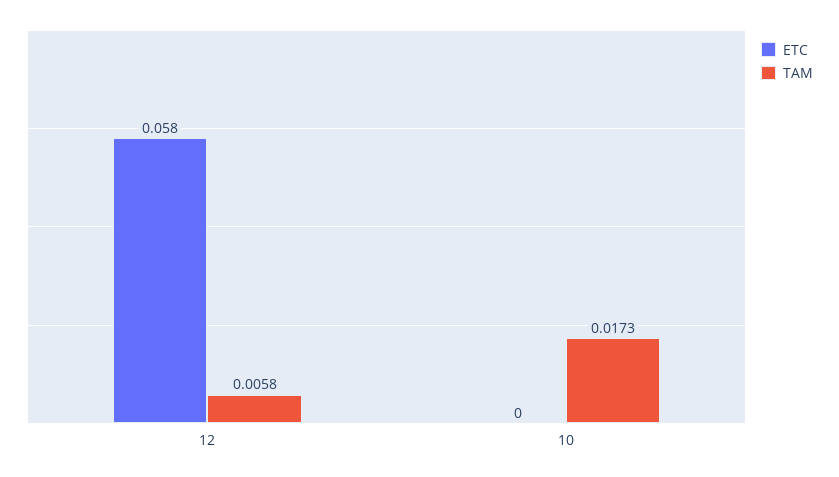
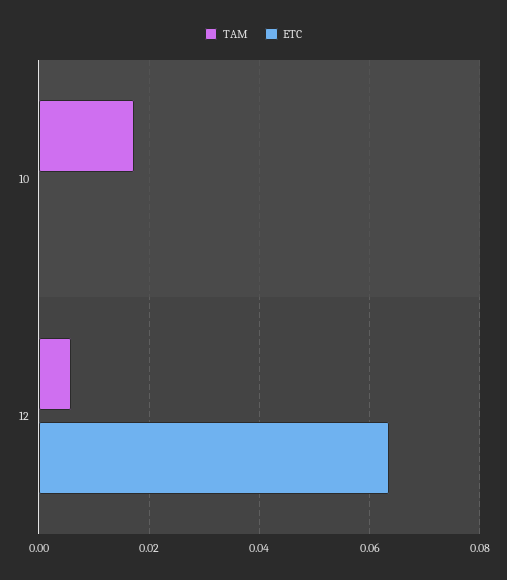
ETC, 12: 0.058 -> 0.064

